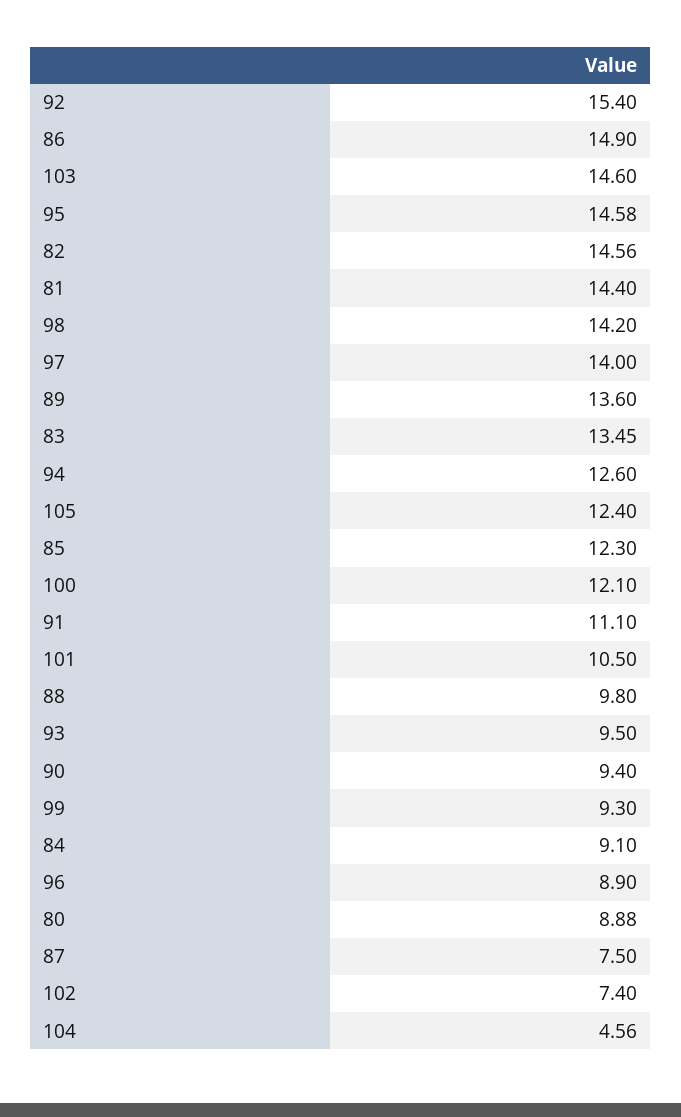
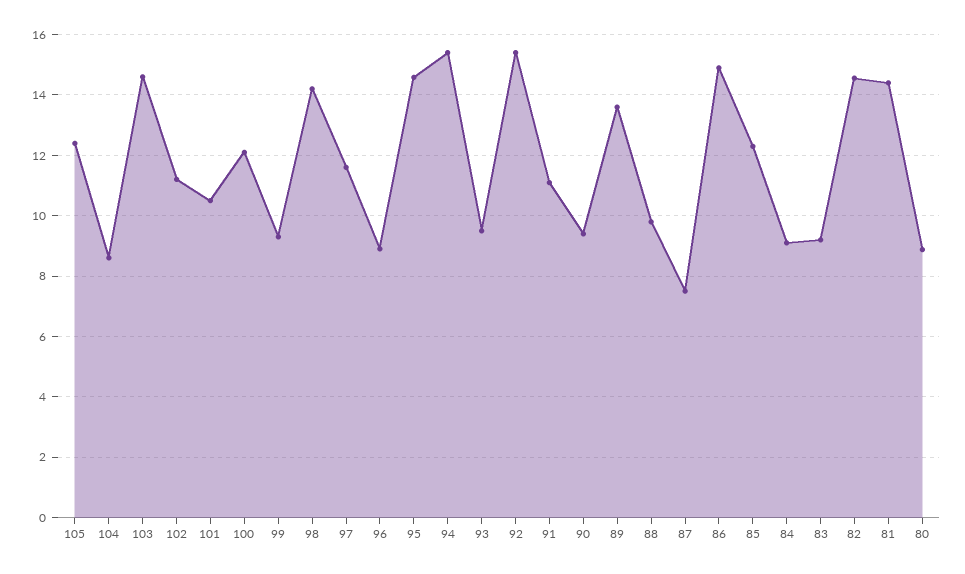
97: 14 -> 11.6
83: 13.45 -> 9.2
94: 12.6 -> 15.4
102: 7.4 -> 11.2
104: 4.56 -> 8.6

